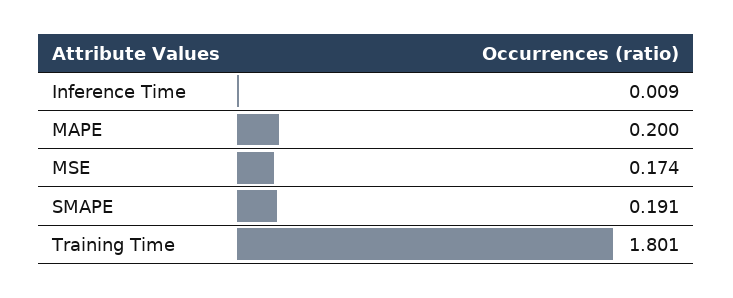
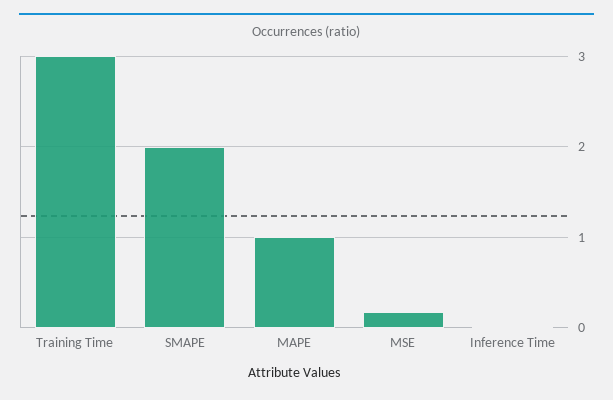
MAPE: 0.2 -> 1
SMAPE: 0.191 -> 2
Training Time: 1.801 -> 3

